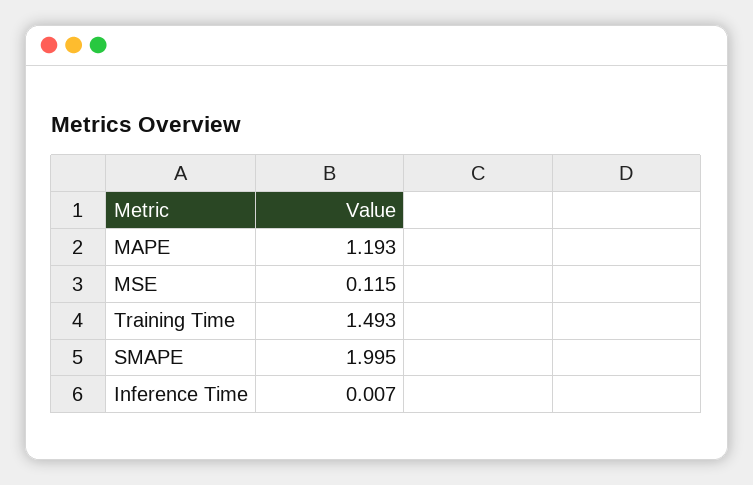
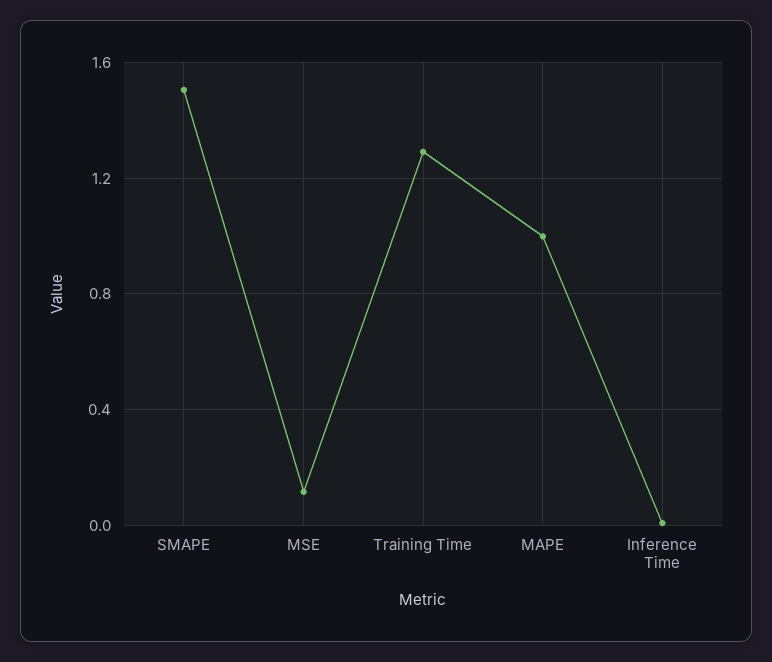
MAPE: 1.193 -> 1
Training Time: 1.493 -> 1.3
SMAPE: 1.995 -> 1.5

